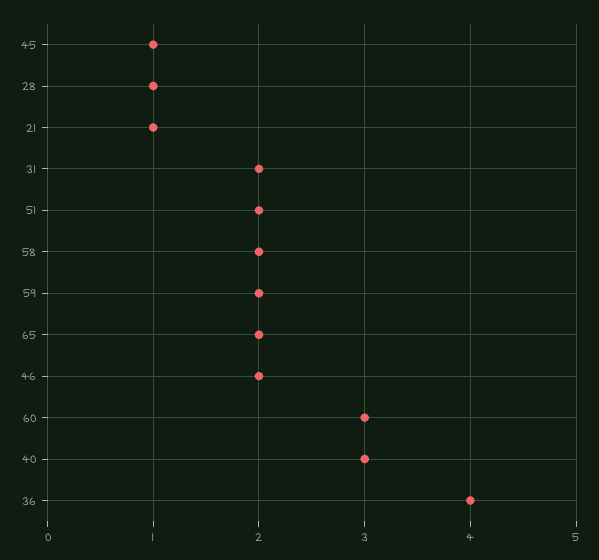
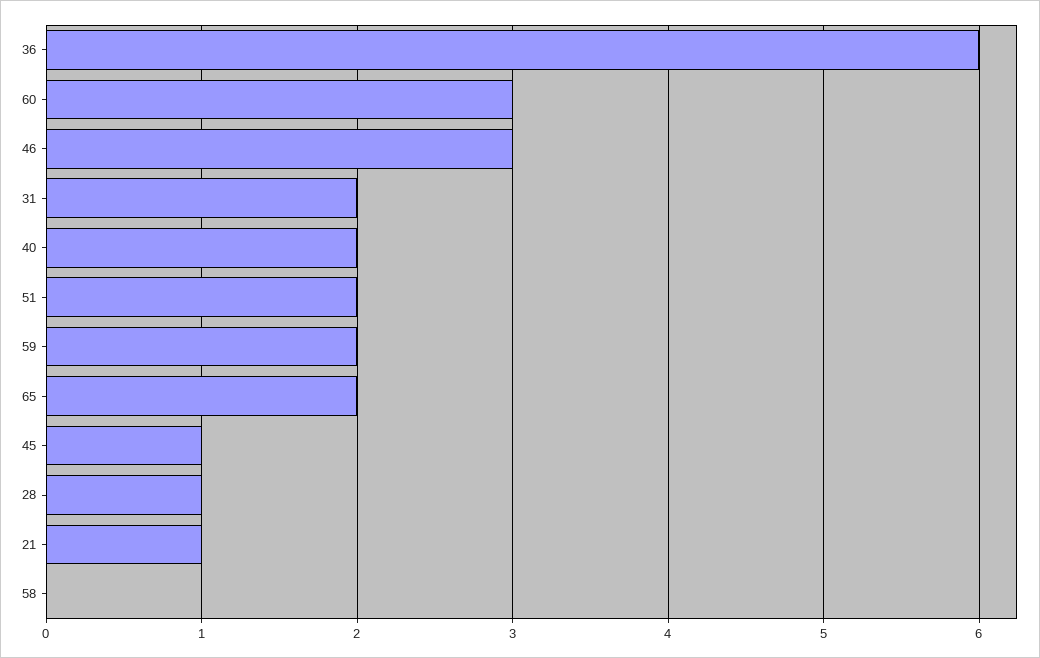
58: 2 -> 0
46: 2 -> 3
40: 3 -> 2
36: 4 -> 6

